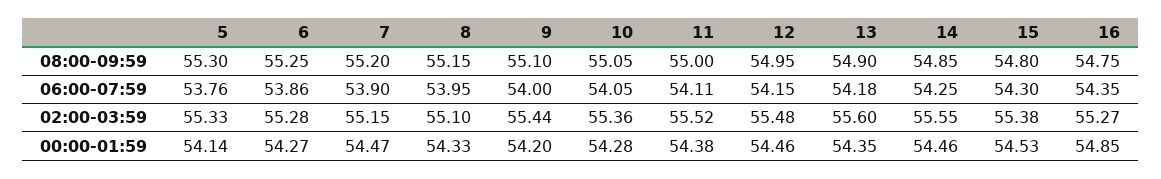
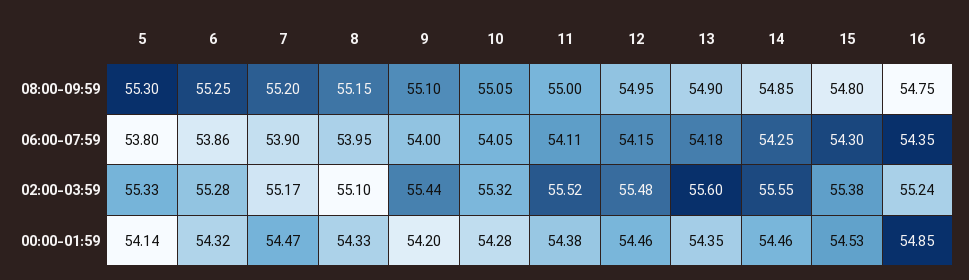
5, 06:00-07:59: 53.76 -> 53.8
7, 02:00-03:59: 55.15 -> 55.17
10, 02:00-03:59: 55.36 -> 55.32
16, 02:00-03:59: 55.27 -> 55.24
6, 00:00-01:59: 54.27 -> 54.32

